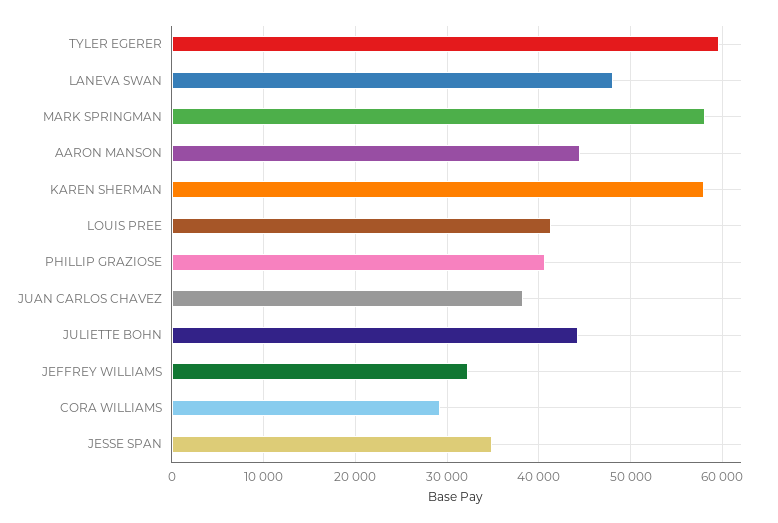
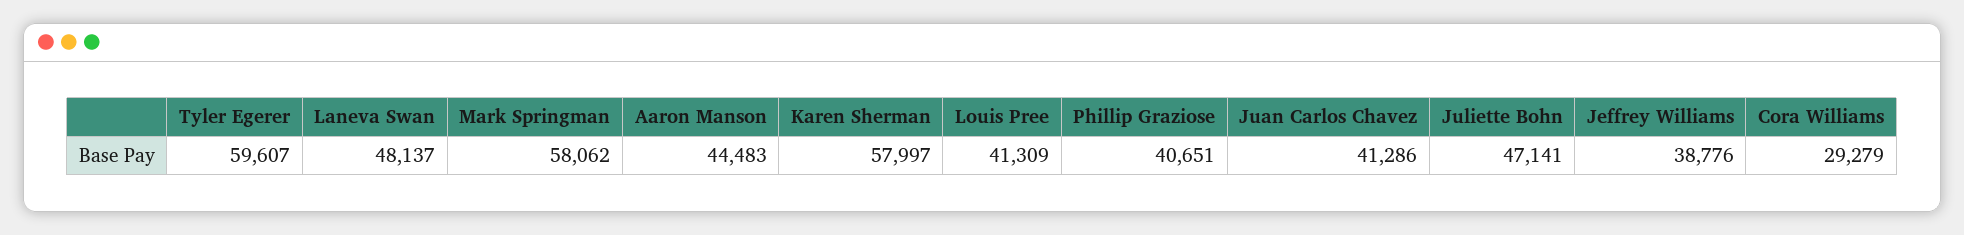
JUAN CARLOS CHAVEZ: 38000 -> 41286
JULIETTE BOHN: 44000 -> 47141
JEFFREY WILLIAMS: 32000 -> 38776
JESSE SPAN: 35000 -> none

